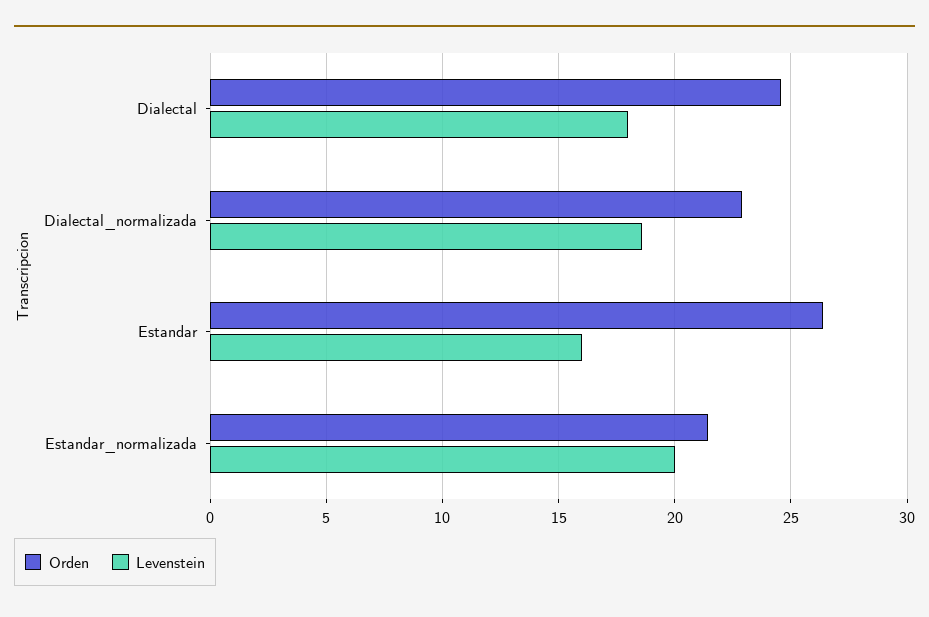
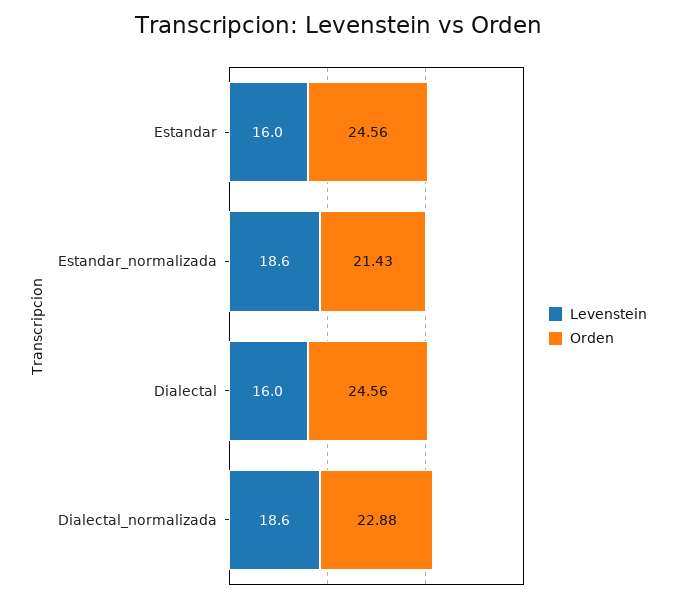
Levenstein, Dialectal: 18 -> 16
Orden, Estandar: 26.5 -> 24.56
Levenstein, Estandar_normalizada: 20 -> 18.6

